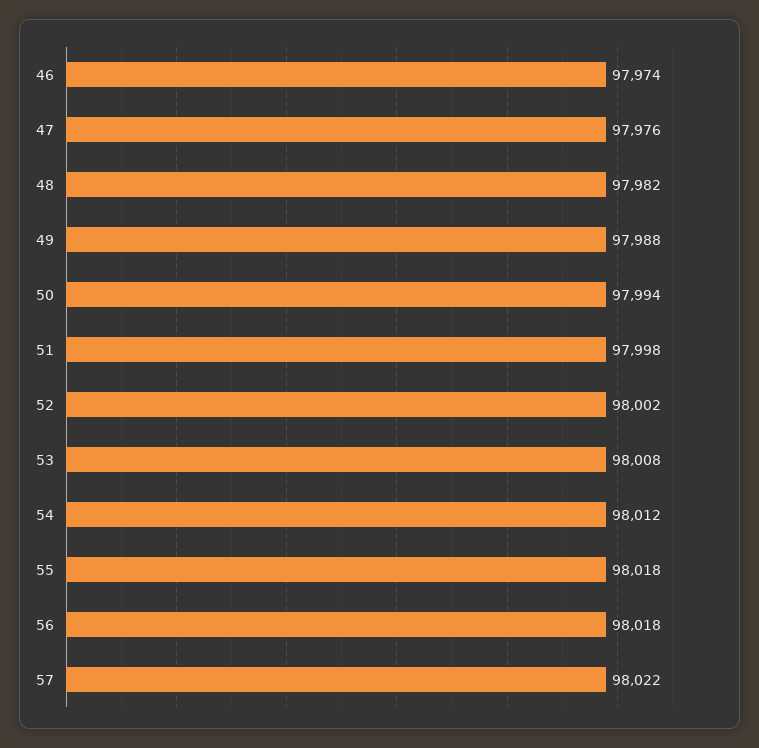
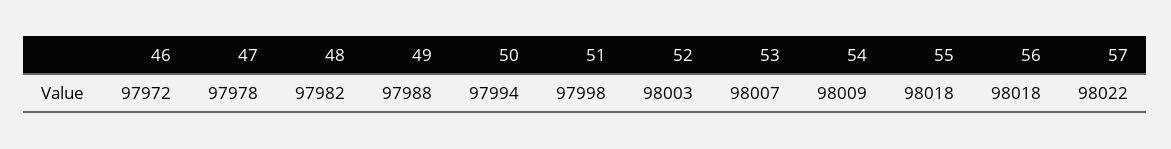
46: 97974 -> 97972
47: 97976 -> 97978
52: 98002 -> 98003
53: 98008 -> 98007
54: 98012 -> 98009

